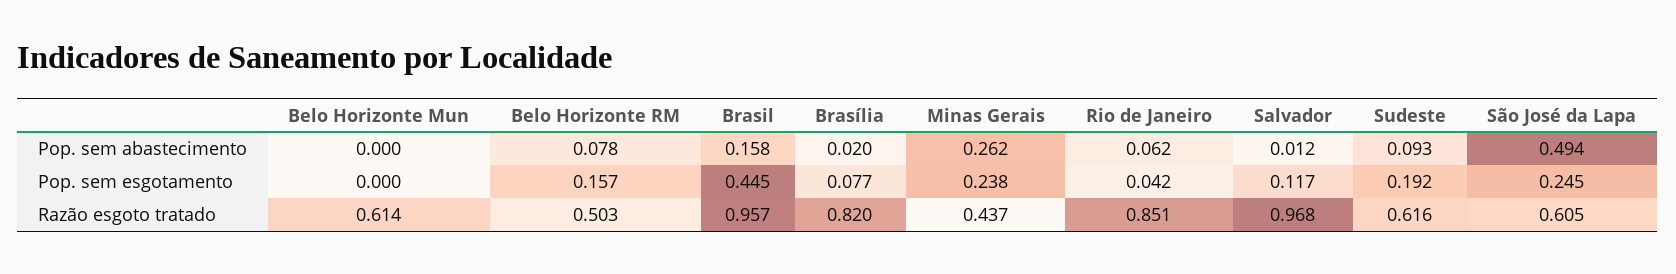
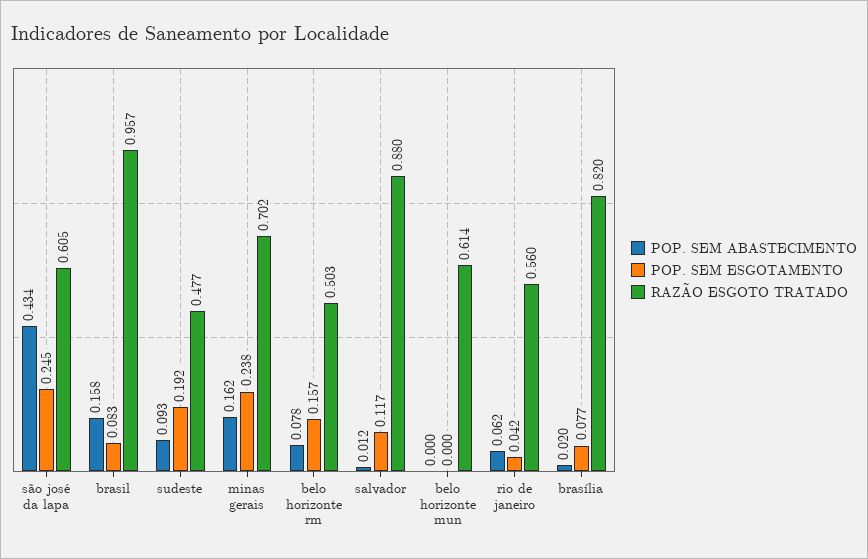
Pop. sem abastecimento, Minas Gerais: 0.262 -> 0.162
Pop. sem abastecimento, São José da Lapa: 0.494 -> 0.434
Pop. sem esgotamento, Brasil: 0.445 -> 0.083
Razão esgoto tratado, Minas Gerais: 0.437 -> 0.702
Razão esgoto tratado, Rio de Janeiro: 0.851 -> 0.56
Razão esgoto tratado, Salvador: 0.968 -> 0.88
Razão esgoto tratado, Sudeste: 0.616 -> 0.477

